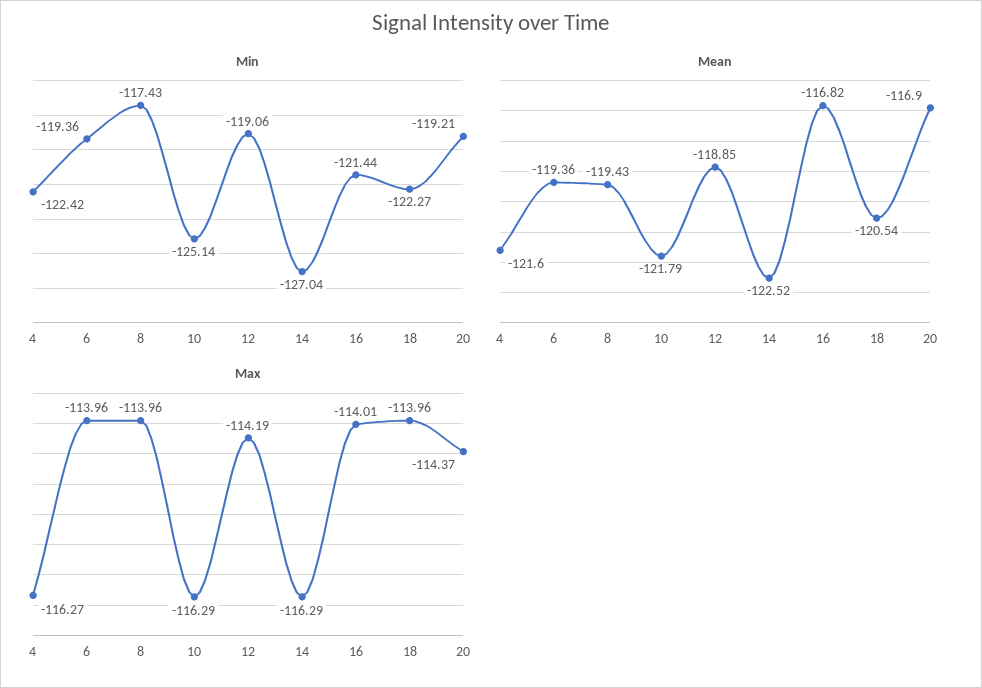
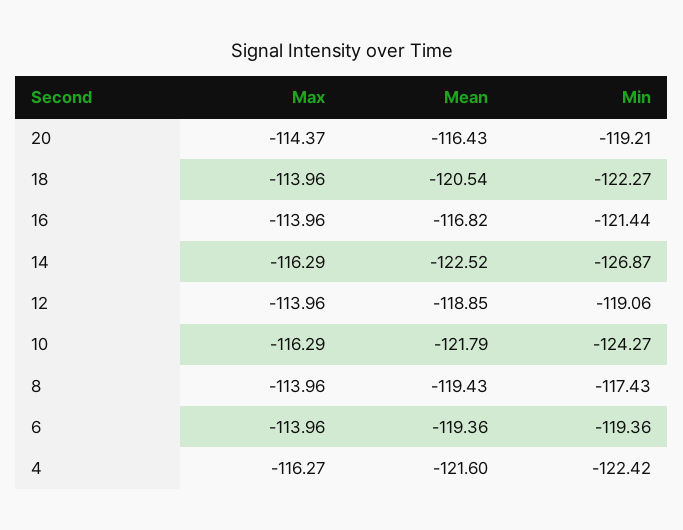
Min, 10: -125.14 -> -124.27
Min, 14: -127.04 -> -126.87
Mean, 20: -116.9 -> -116.43
Max, 12: -114.19 -> -113.96
Max, 16: -114.01 -> -113.96

